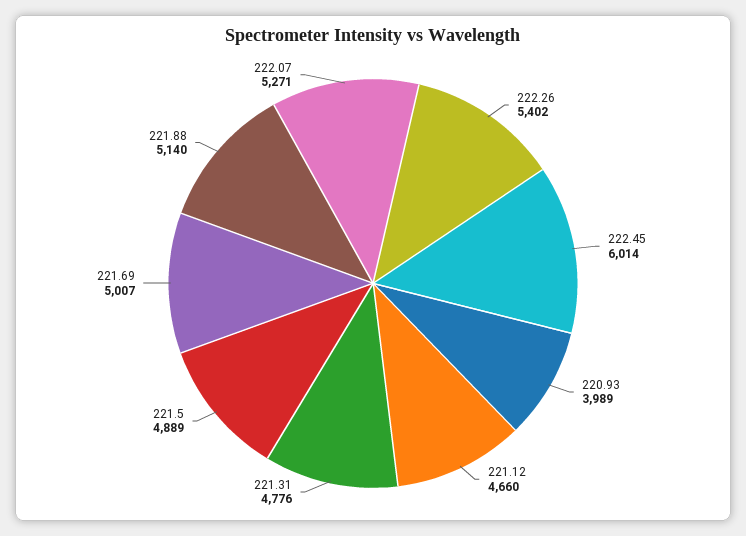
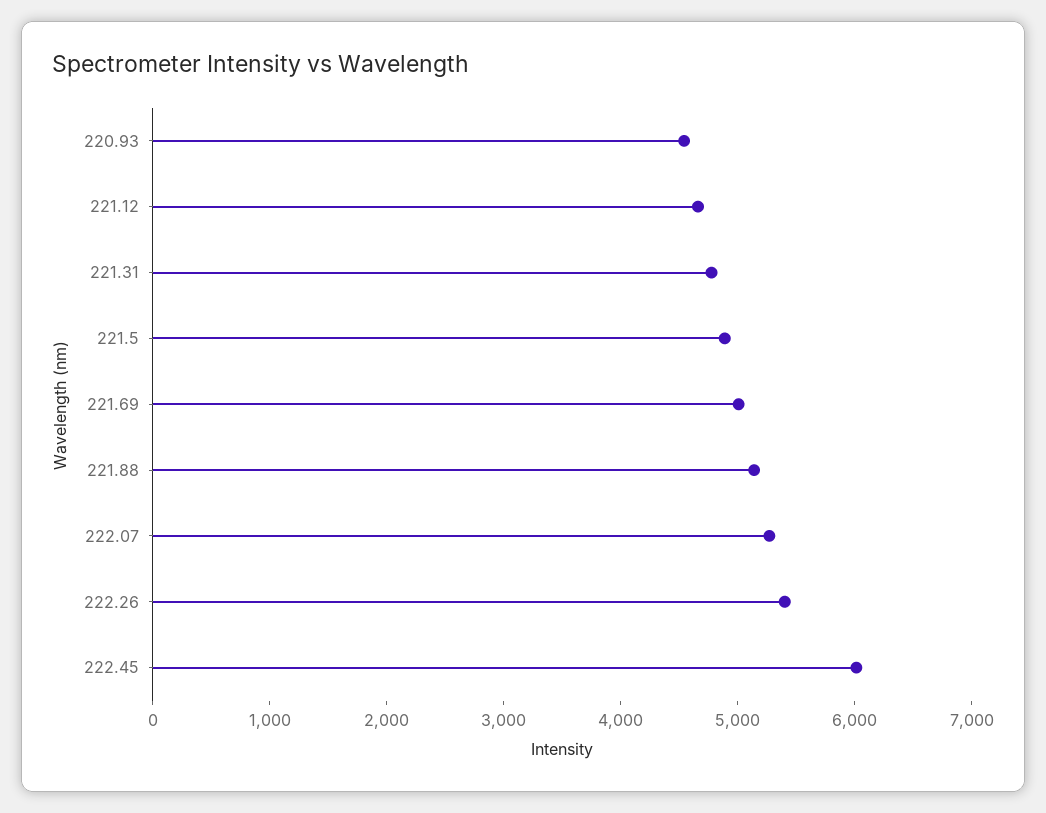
220.93: 3989 -> 4600

